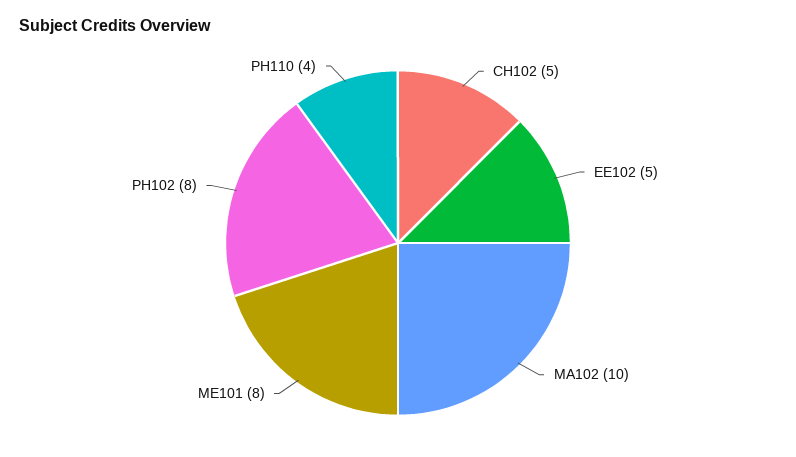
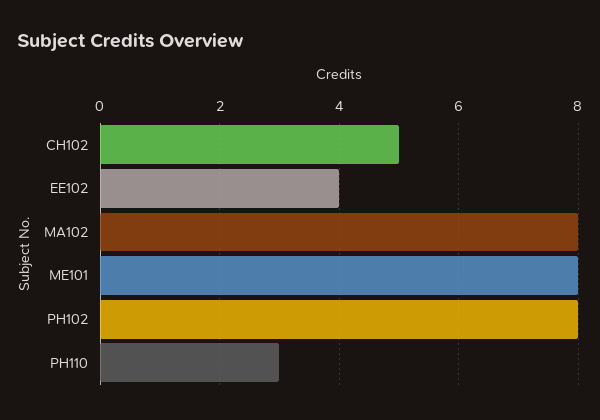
EE102: 5 -> 4
MA102: 10 -> 8
PH110: 4 -> 3

